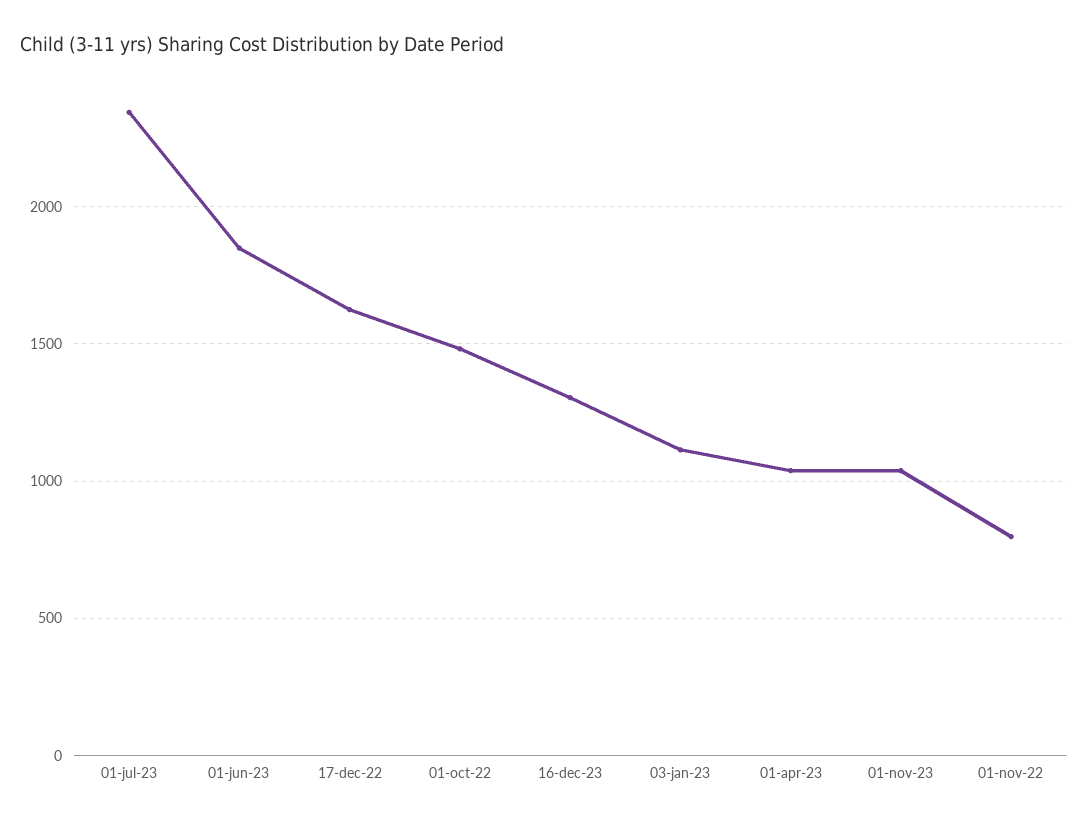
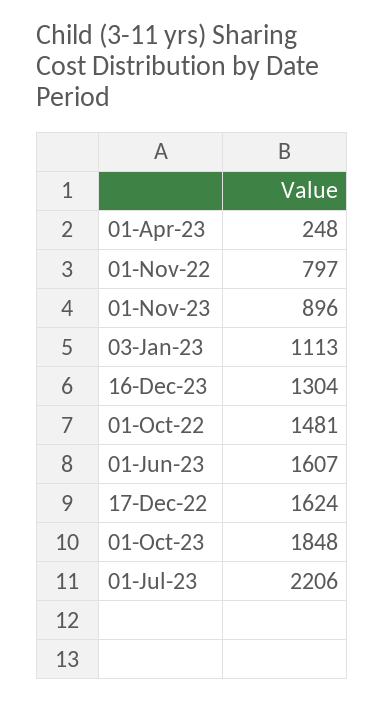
01-jul-23: 2350 -> 2206
01-jun-23: 1850 -> 1607
01-apr-23: 1050 -> 248
01-nov-23: 1050 -> 896
01-Oct-23: none -> 1848

